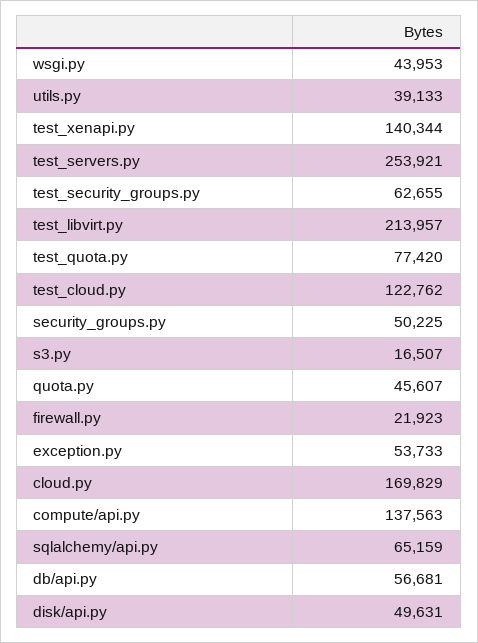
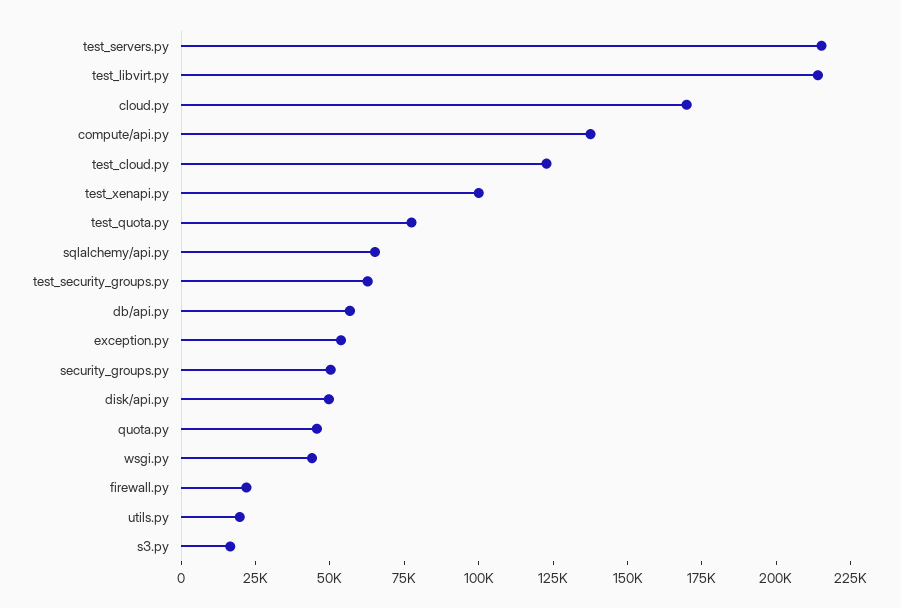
utils.py: 39133 -> 20000
test_xenapi.py: 140344 -> 100000
test_servers.py: 253921 -> 215000

